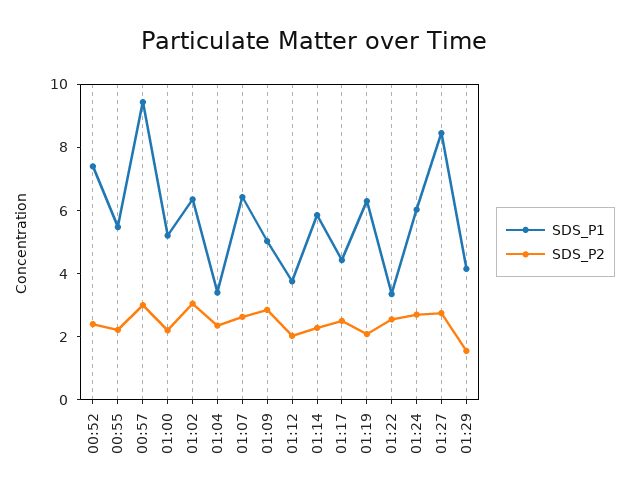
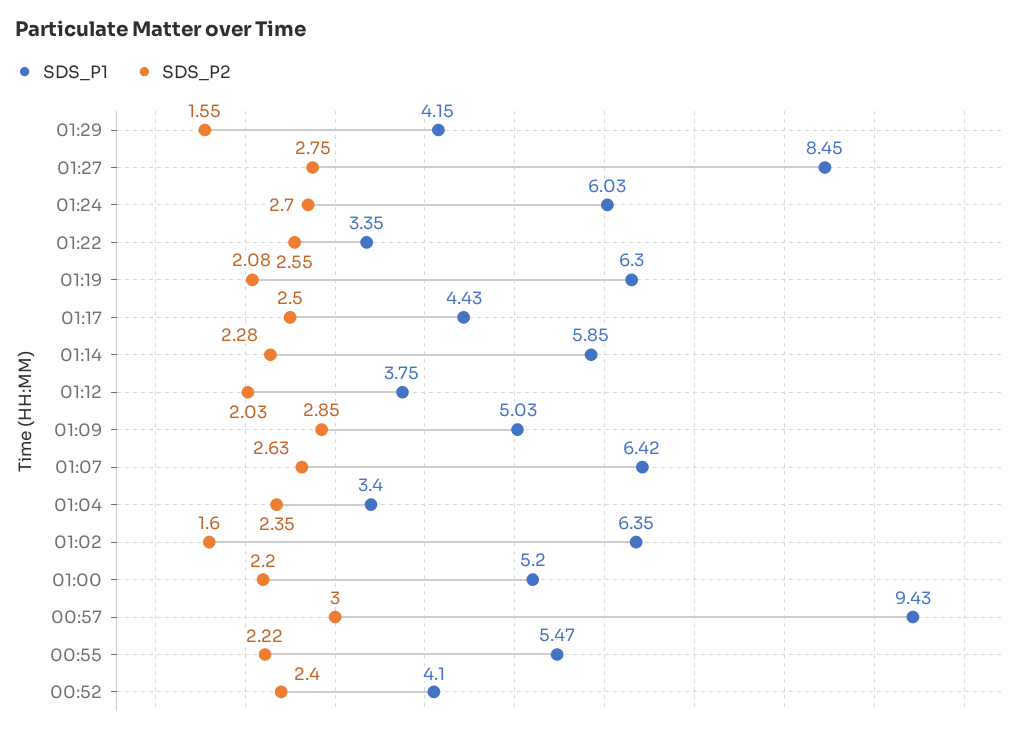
SDS_P1, 00:52: 7.5 -> 4.1
SDS_P2, 01:02: 3 -> 1.6

